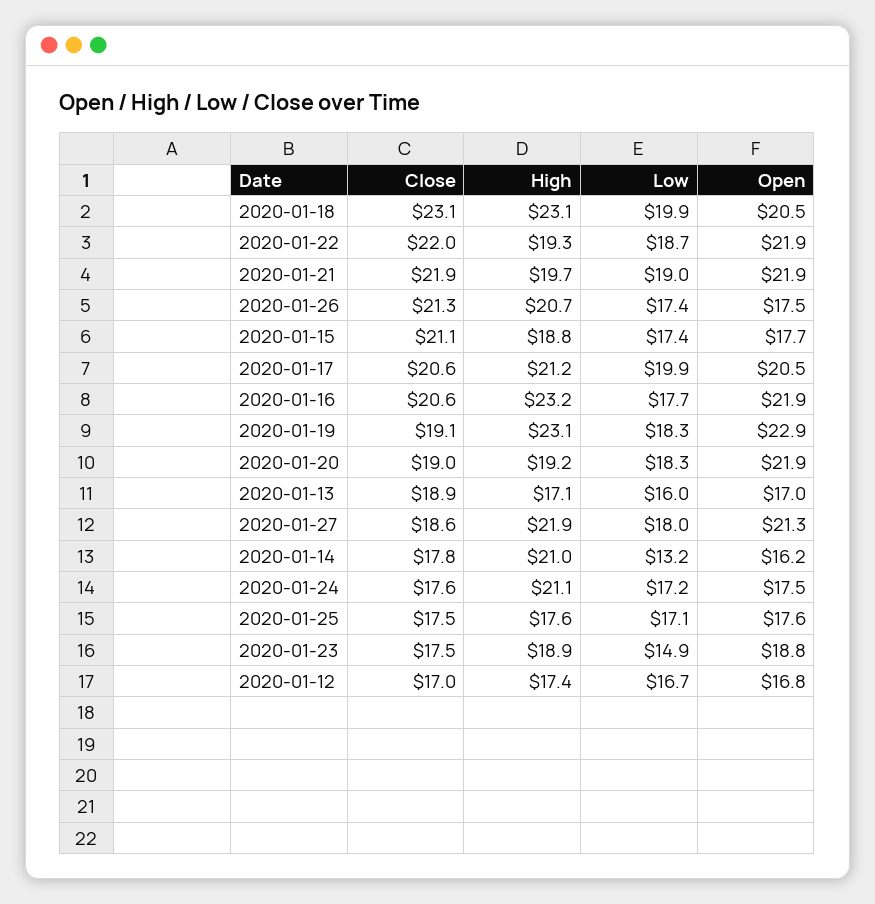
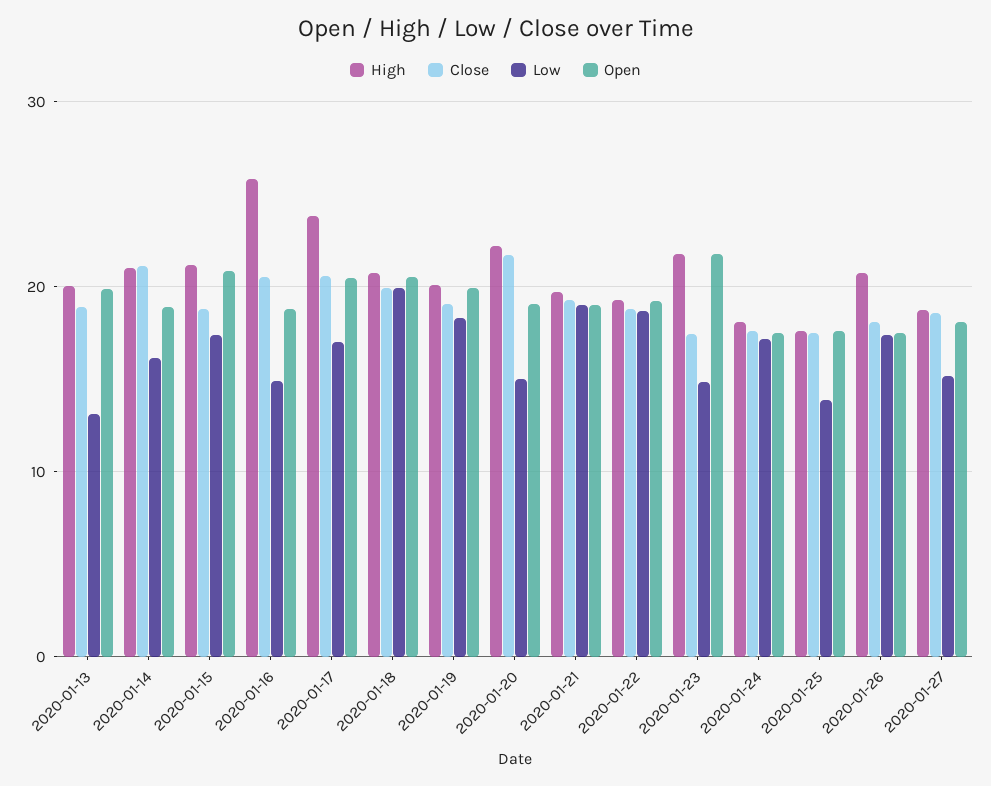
Close, 2020-01-18: 23.1 -> 20
High, 2020-01-18: 23.1 -> 21
Close, 2020-01-22: 22 -> 19
Open, 2020-01-22: 21.9 -> 19
Close, 2020-01-21: 21.9 -> 19
Open, 2020-01-21: 21.9 -> 19
Close, 2020-01-26: 21.3 -> 18
Close, 2020-01-15: 21.1 -> 19
High, 2020-01-15: 18.8 -> 21
Open, 2020-01-15: 17.7 -> 21
High, 2020-01-17: 21.2 -> 24
Low, 2020-01-17: 19.9 -> 17
High, 2020-01-16: 23.2 -> 26
Low, 2020-01-16: 17.7 -> 15
Open, 2020-01-16: 21.9 -> 19
High, 2020-01-19: 23.1 -> 20
Open, 2020-01-19: 22.9 -> 20
Close, 2020-01-20: 19 -> 22
High, 2020-01-20: 19.2 -> 22
Low, 2020-01-20: 18.3 -> 15
Open, 2020-01-20: 21.9 -> 19
High, 2020-01-13: 17.1 -> 20
Low, 2020-01-13: 16 -> 13
Open, 2020-01-13: 17 -> 20
High, 2020-01-27: 21.9 -> 19
Low, 2020-01-27: 18 -> 15
Open, 2020-01-27: 21.3 -> 18
Close, 2020-01-14: 17.8 -> 21
Low, 2020-01-14: 13.2 -> 16
Open, 2020-01-14: 16.2 -> 19
High, 2020-01-24: 21.1 -> 18
Low, 2020-01-25: 17.1 -> 14
High, 2020-01-23: 18.9 -> 22
Open, 2020-01-23: 18.8 -> 22
Close, 2020-01-12: 17 -> none
High, 2020-01-12: 17.4 -> none
Low, 2020-01-12: 16.7 -> none
Open, 2020-01-12: 16.8 -> none

